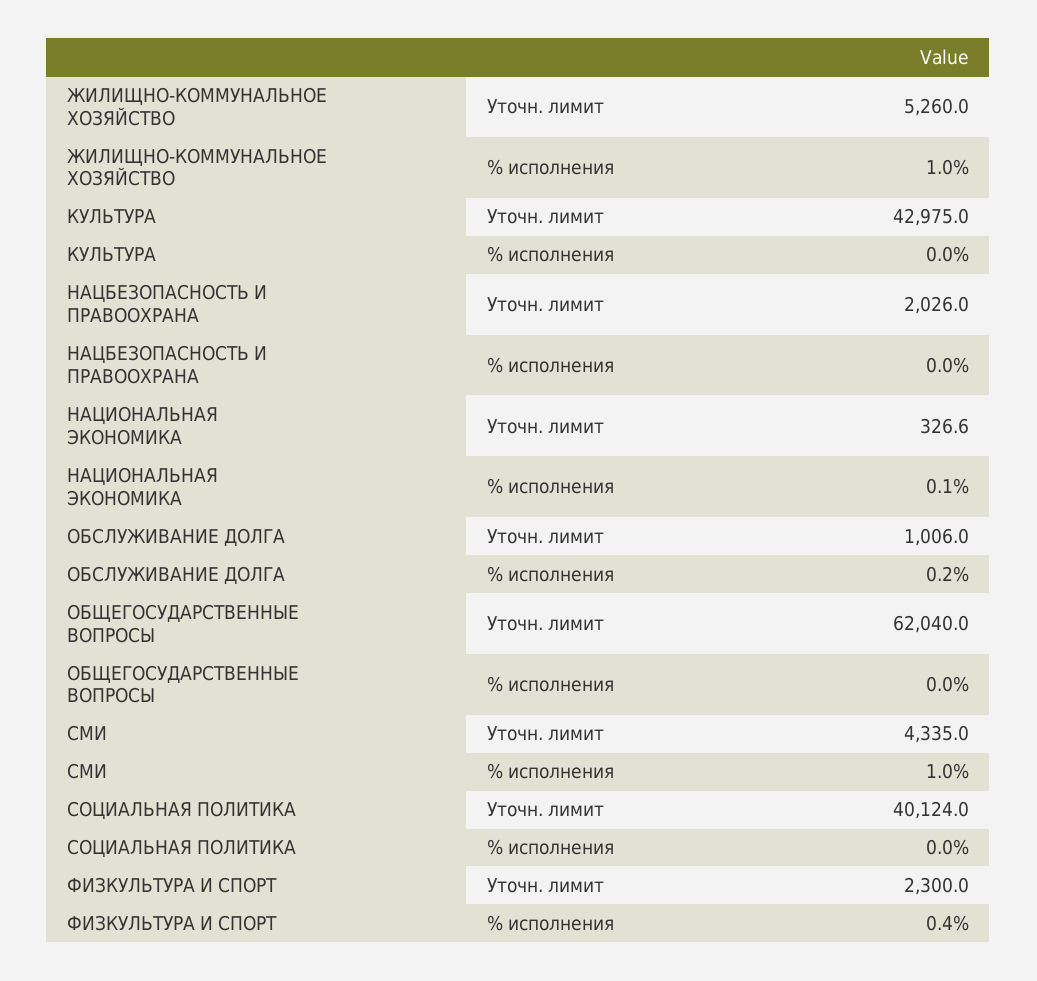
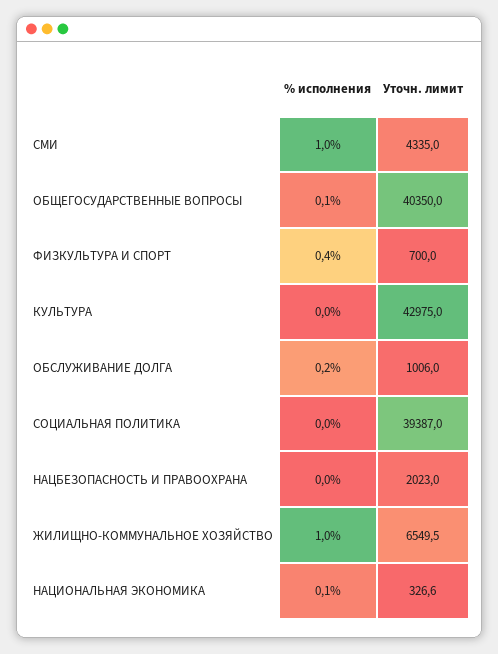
ЖИЛИЩНО-КОММУНАЛЬНОЕ ХОЗЯЙСТВО, Уточн. лимит: 5260 -> 6549.5
НАЦБЕЗОПАСНОСТЬ И ПРАВООХРАНА, Уточн. лимит: 2026 -> 2023
ОБЩЕГОСУДАРСТВЕННЫЕ ВОПРОСЫ, Уточн. лимит: 62040 -> 40350
ОБЩЕГОСУДАРСТВЕННЫЕ ВОПРОСЫ, % исполнения: 0 -> 0.1
СОЦИАЛЬНАЯ ПОЛИТИКА, Уточн. лимит: 40124 -> 39387
ФИЗКУЛЬТУРА И СПОРТ, Уточн. лимит: 2300 -> 700

